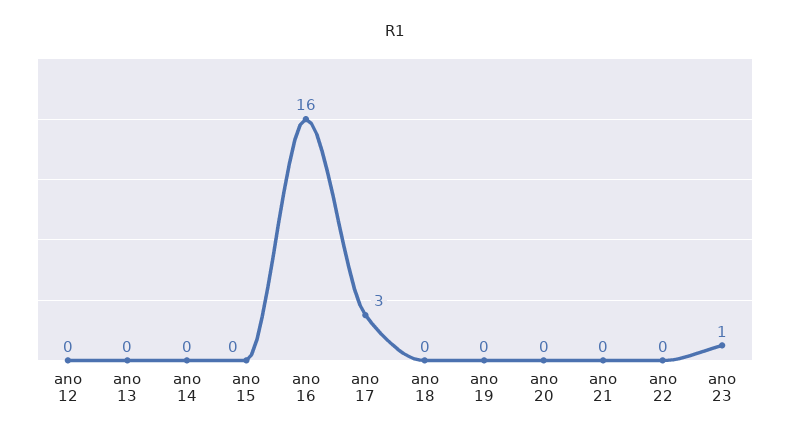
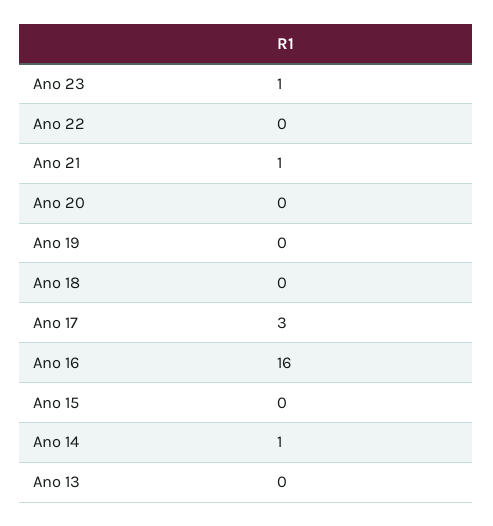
ano 12: 0 -> none
ano 14: 0 -> 1
ano 21: 0 -> 1

